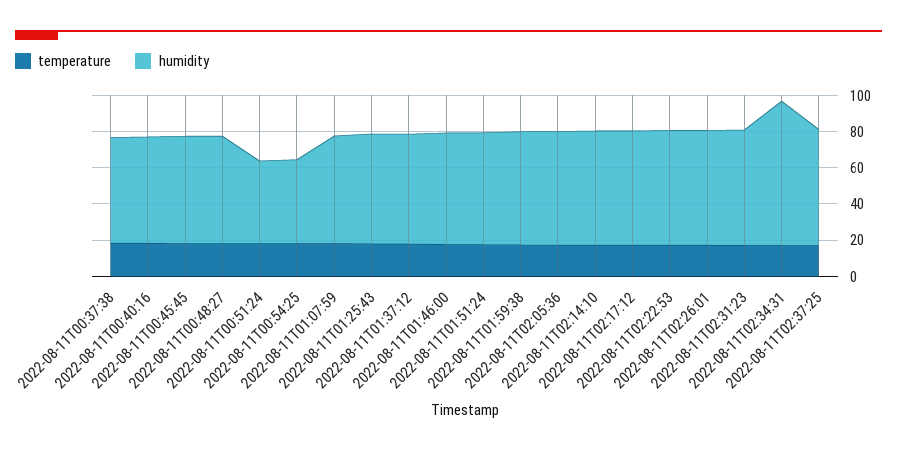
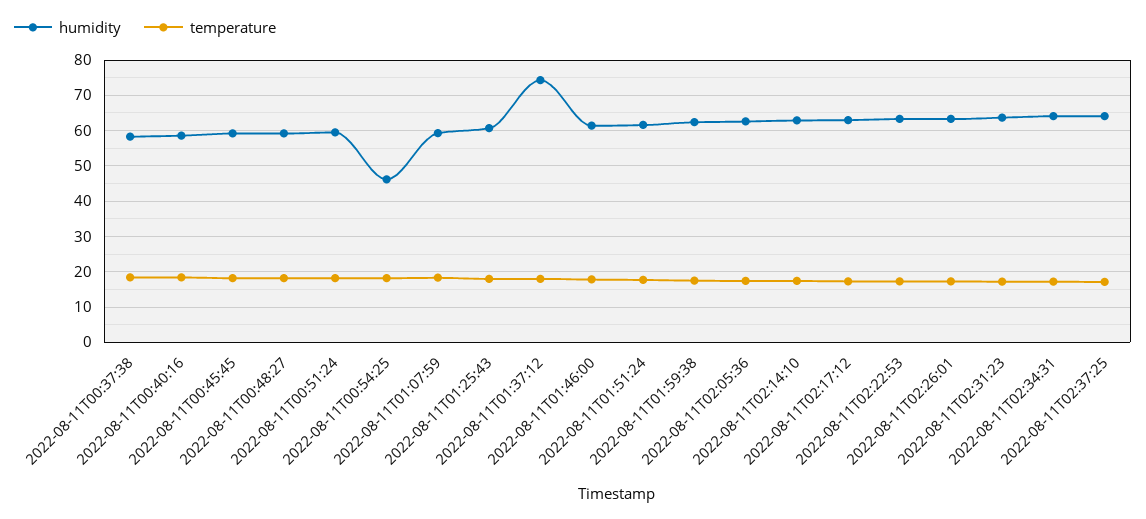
humidity, 2022-08-11T00:51:24: 45 -> 60
humidity, 2022-08-11T01:37:12: 60 -> 74
humidity, 2022-08-11T02:34:31: 80 -> 64

